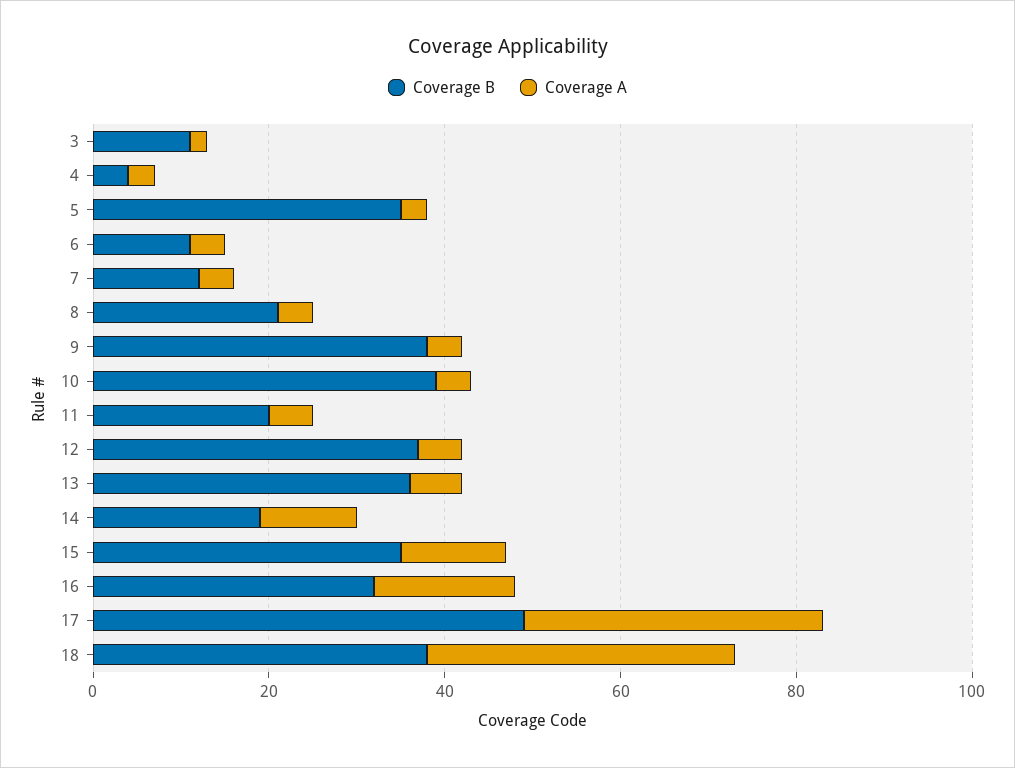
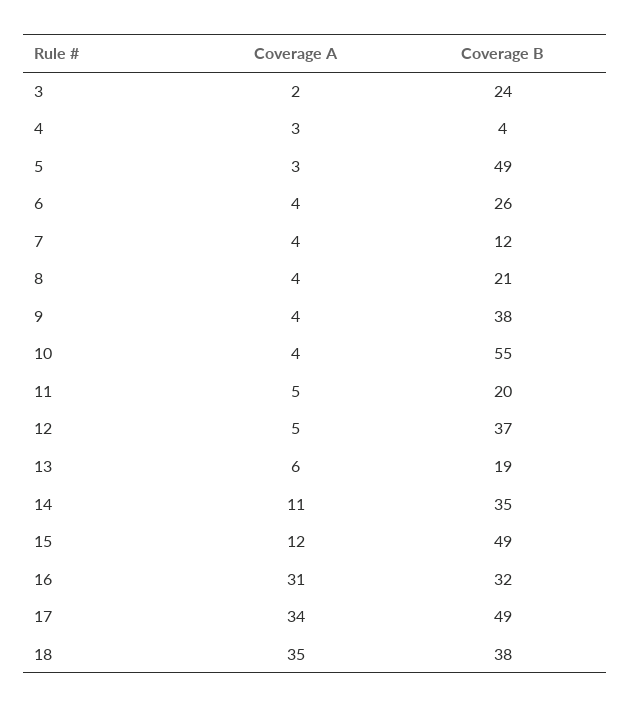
Coverage B, 3: 10 -> 24
Coverage B, 5: 35 -> 49
Coverage B, 6: 10 -> 26
Coverage B, 10: 40 -> 55
Coverage B, 13: 35 -> 19
Coverage B, 14: 20 -> 35
Coverage B, 15: 35 -> 49
Coverage A, 16: 15 -> 31

